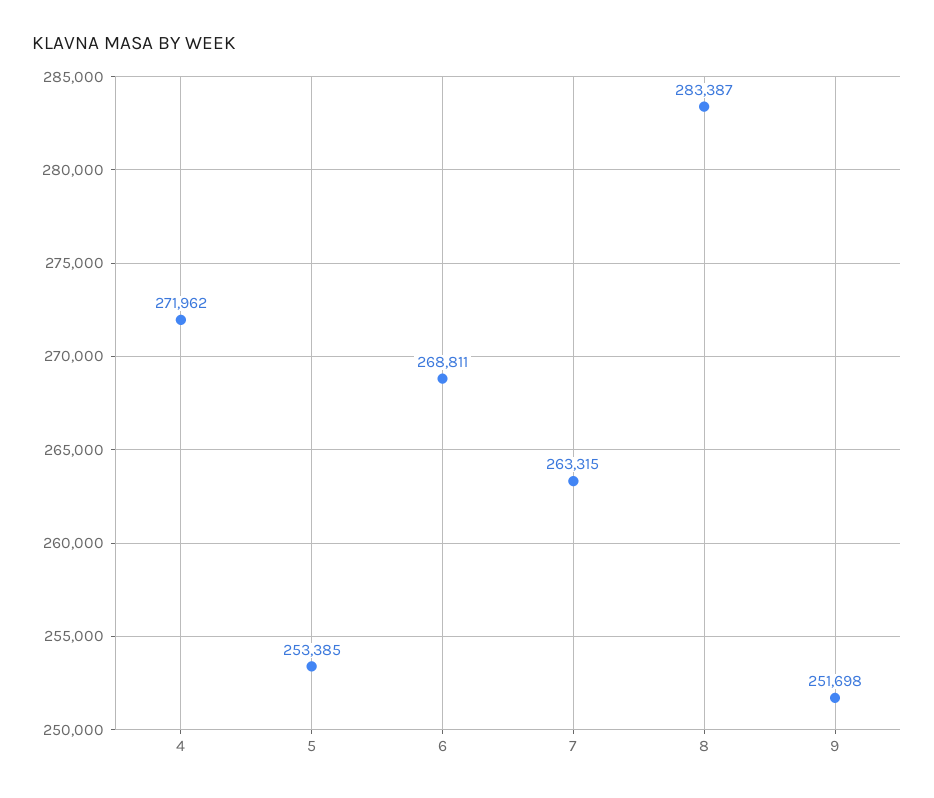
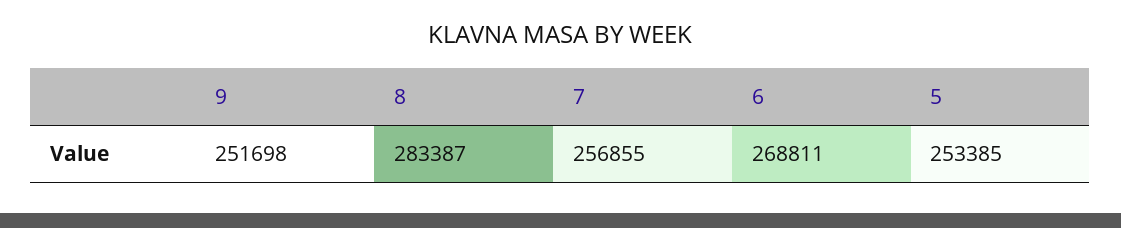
4: 271962 -> none
7: 263315 -> 256855

